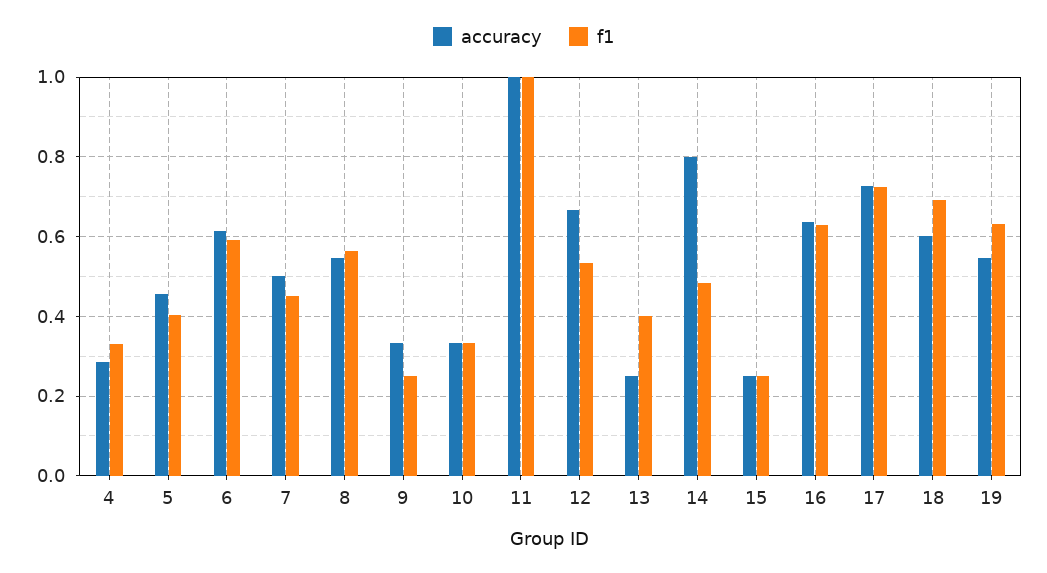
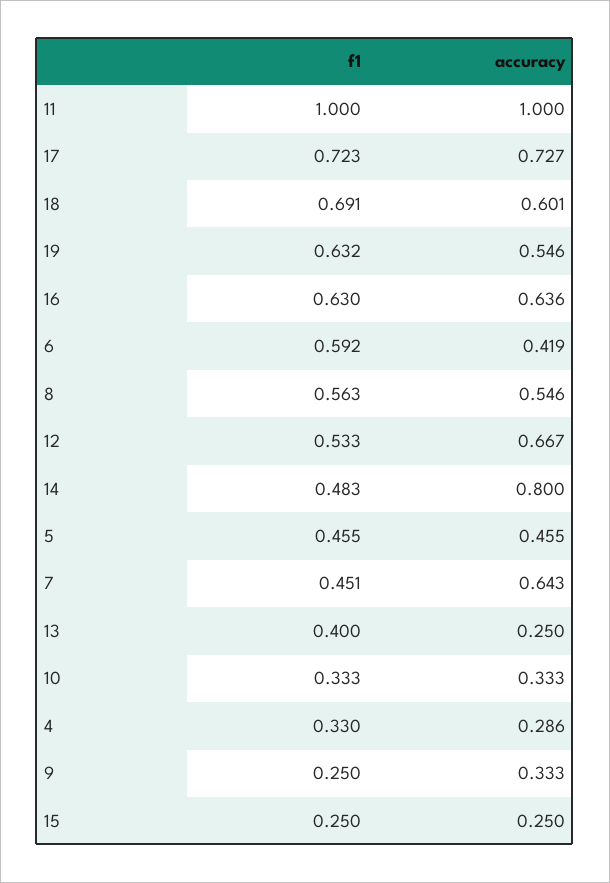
f1, 5: 0.4 -> 0.455
accuracy, 6: 0.62 -> 0.419
accuracy, 7: 0.5 -> 0.643

